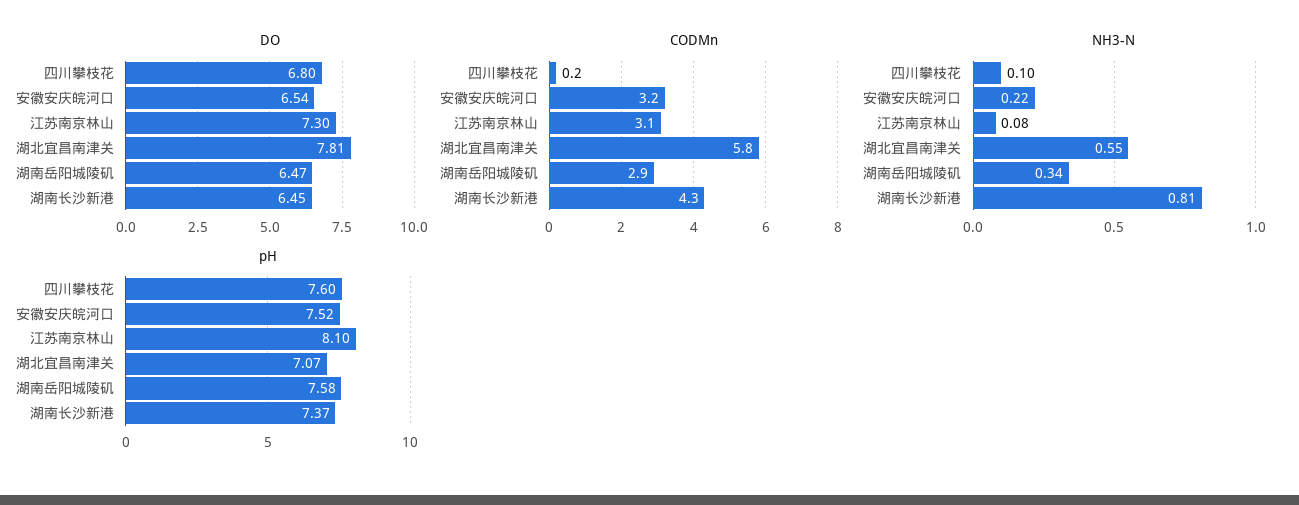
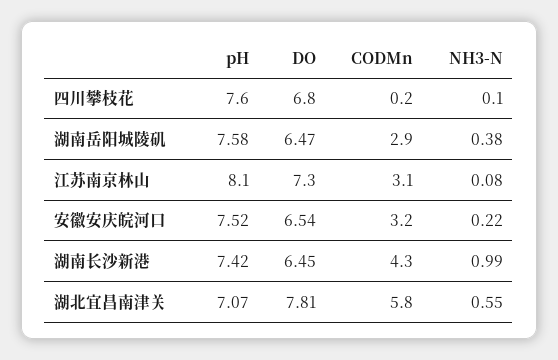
NH3-N, 湖南岳阳城陵矶: 0.34 -> 0.38
NH3-N, 湖南长沙新港: 0.81 -> 0.99
pH, 湖南长沙新港: 7.37 -> 7.42

